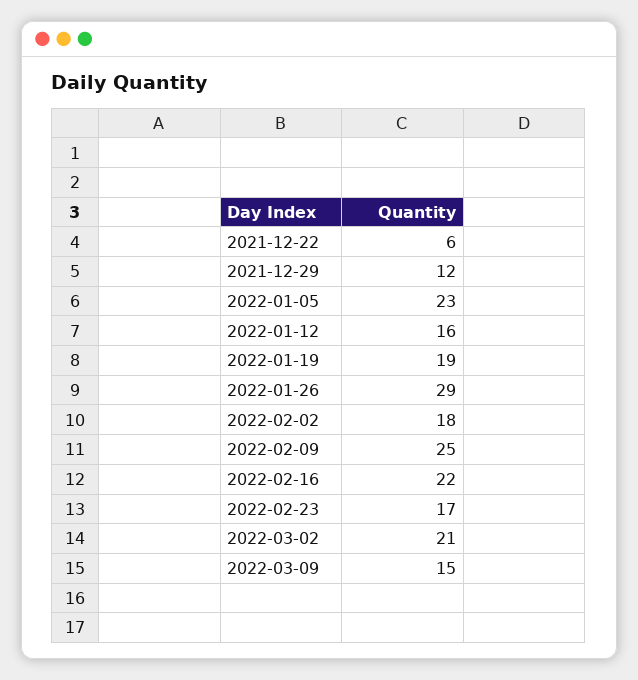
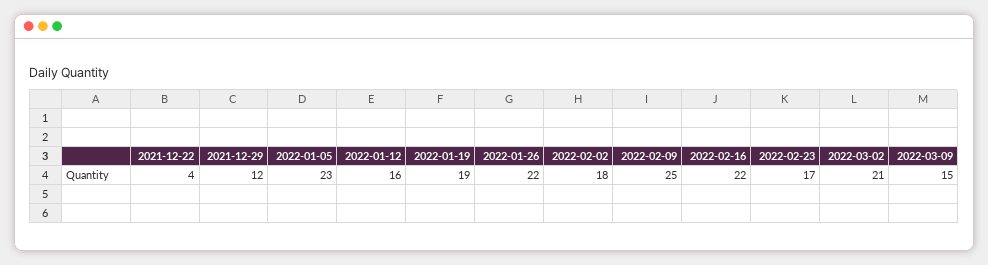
2021-12-22: 6 -> 4
2022-01-26: 29 -> 22

